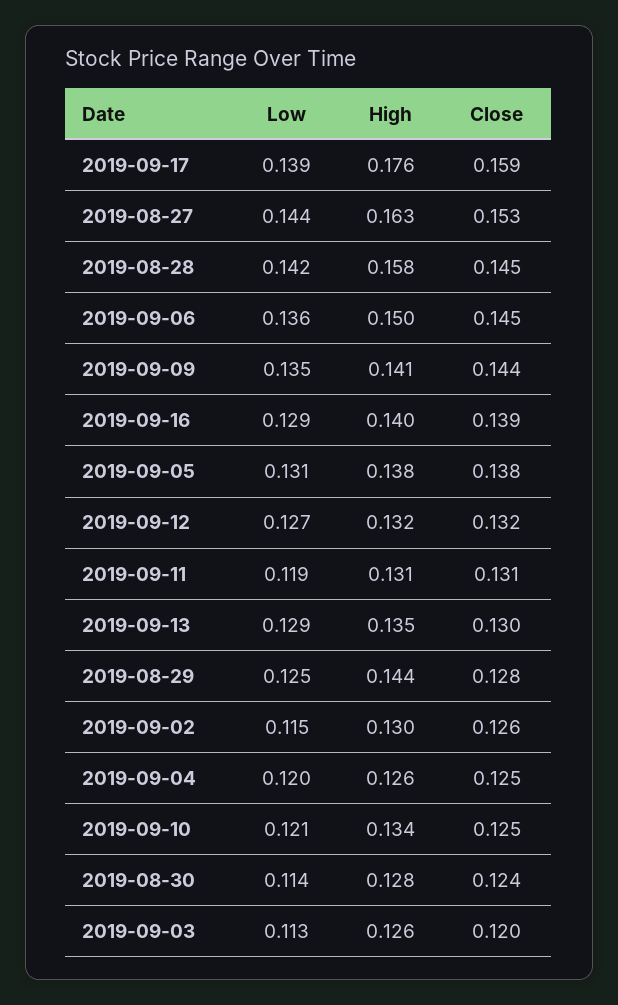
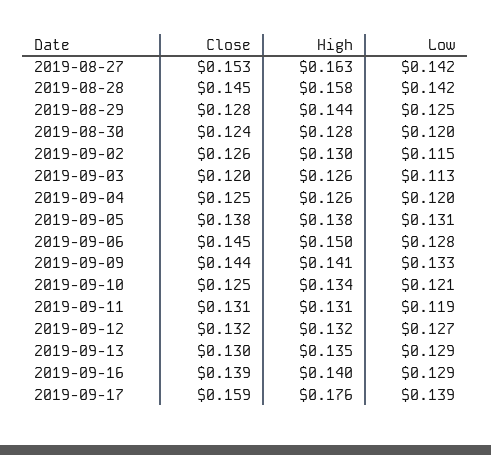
Low, 2019-08-27: 0.144 -> 0.142
Low, 2019-09-06: 0.136 -> 0.128
Low, 2019-09-09: 0.135 -> 0.133
Low, 2019-08-30: 0.114 -> 0.12

